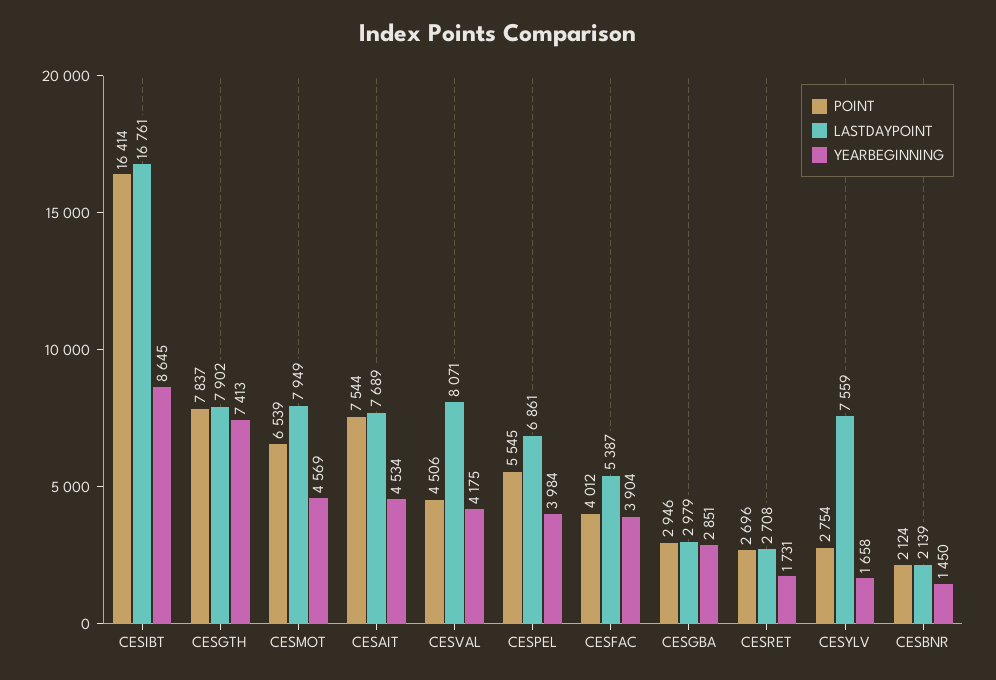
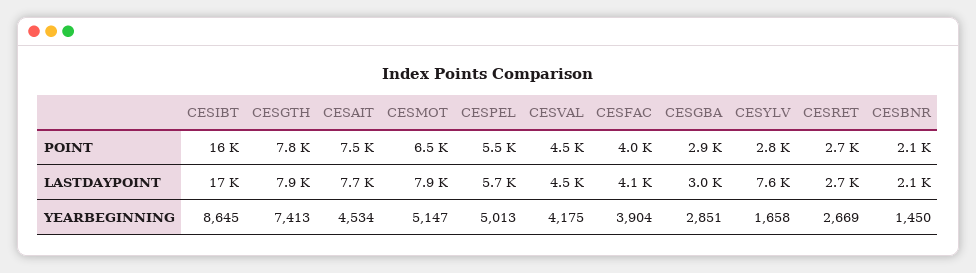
YEARBEGINNING, CESMOT: 4569 -> 5147
LASTDAYPOINT, CESVAL: 8071 -> 4500
LASTDAYPOINT, CESPEL: 6861 -> 5700
YEARBEGINNING, CESPEL: 3984 -> 5013
LASTDAYPOINT, CESFAC: 5387 -> 4100
YEARBEGINNING, CESRET: 1731 -> 2669

